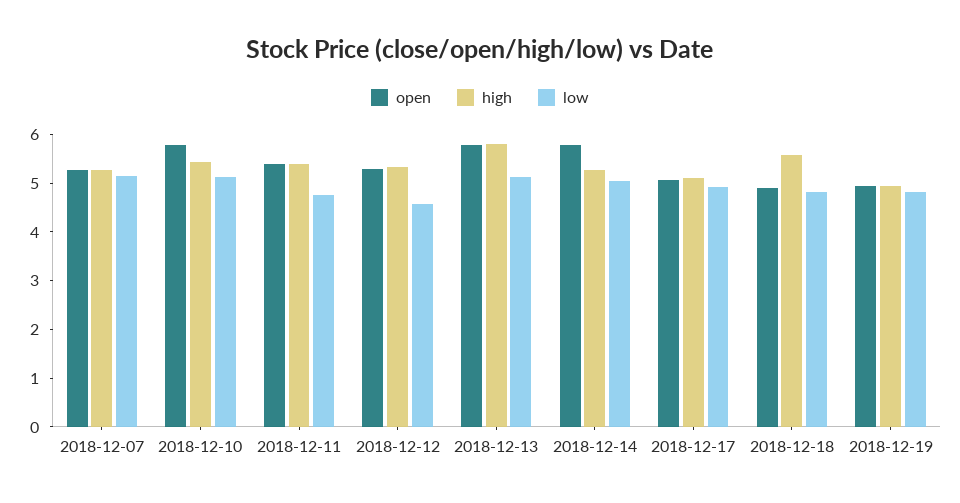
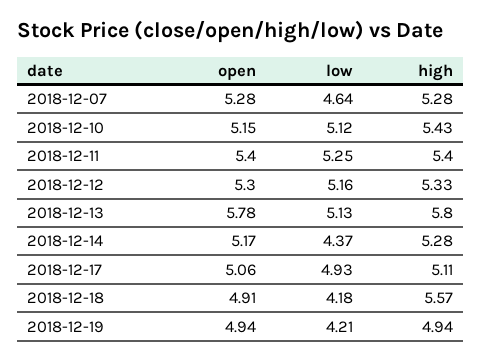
low, 2018-12-07: 5.2 -> 4.64
open, 2018-12-10: 5.8 -> 5.15
low, 2018-12-11: 4.8 -> 5.25
low, 2018-12-12: 4.6 -> 5.16
open, 2018-12-14: 5.8 -> 5.17
low, 2018-12-14: 5 -> 4.37
low, 2018-12-18: 4.8 -> 4.18
low, 2018-12-19: 4.8 -> 4.21

